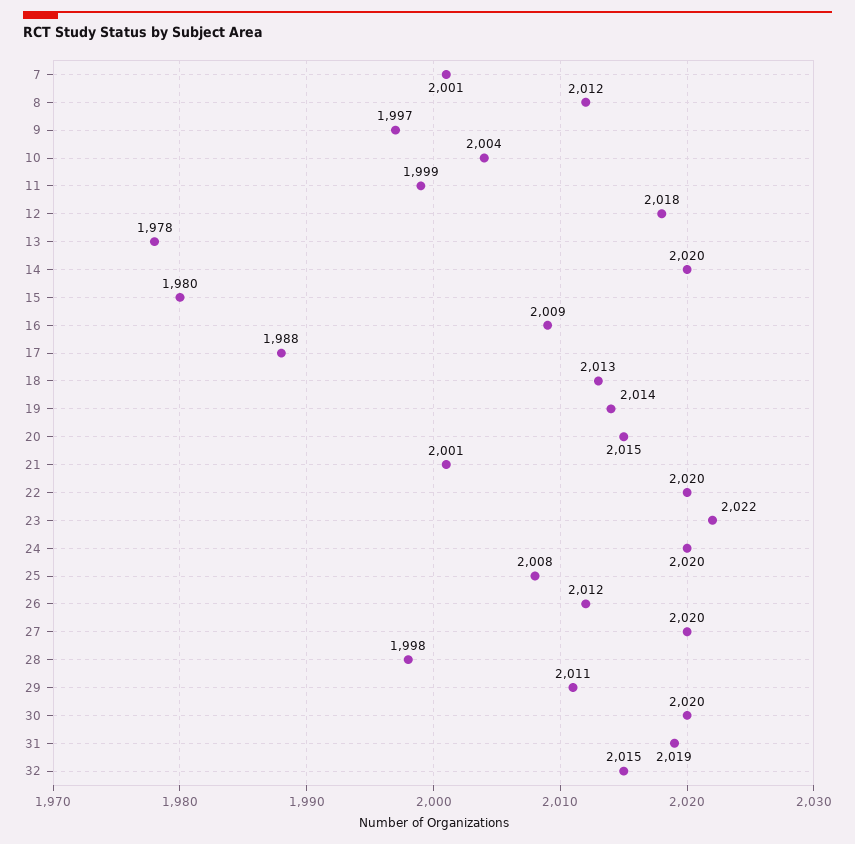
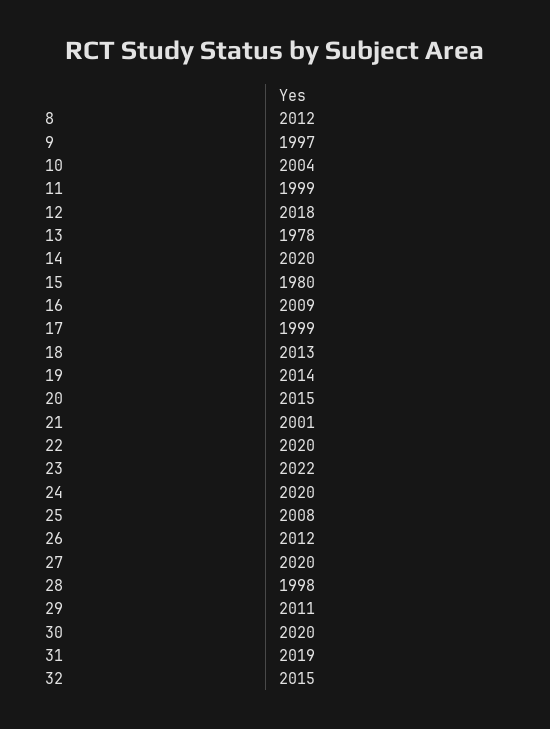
7: 2001 -> none
17: 1988 -> 1999

